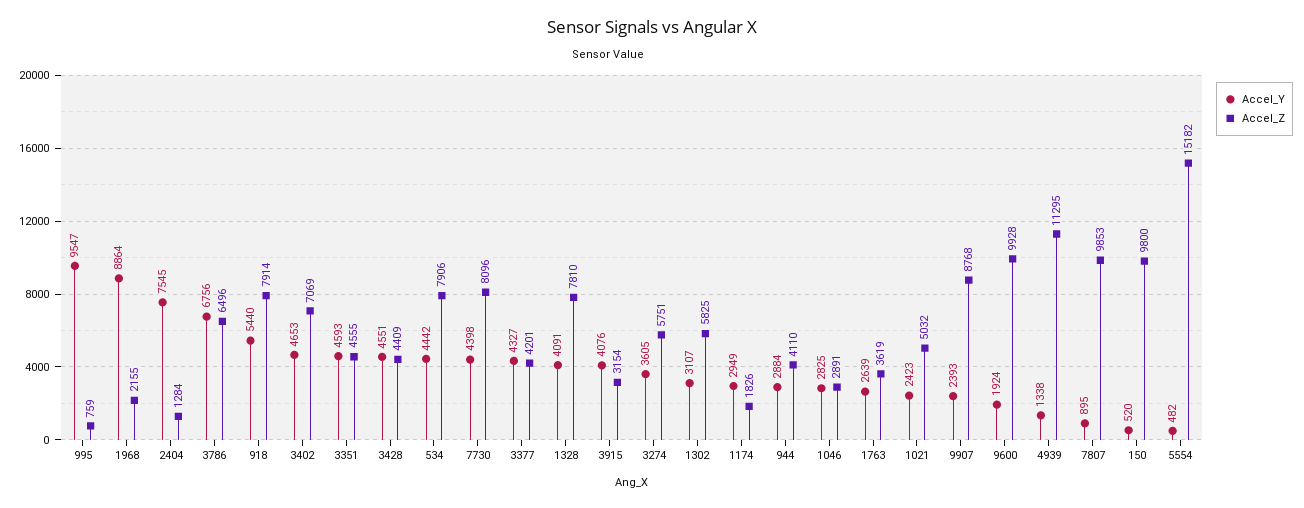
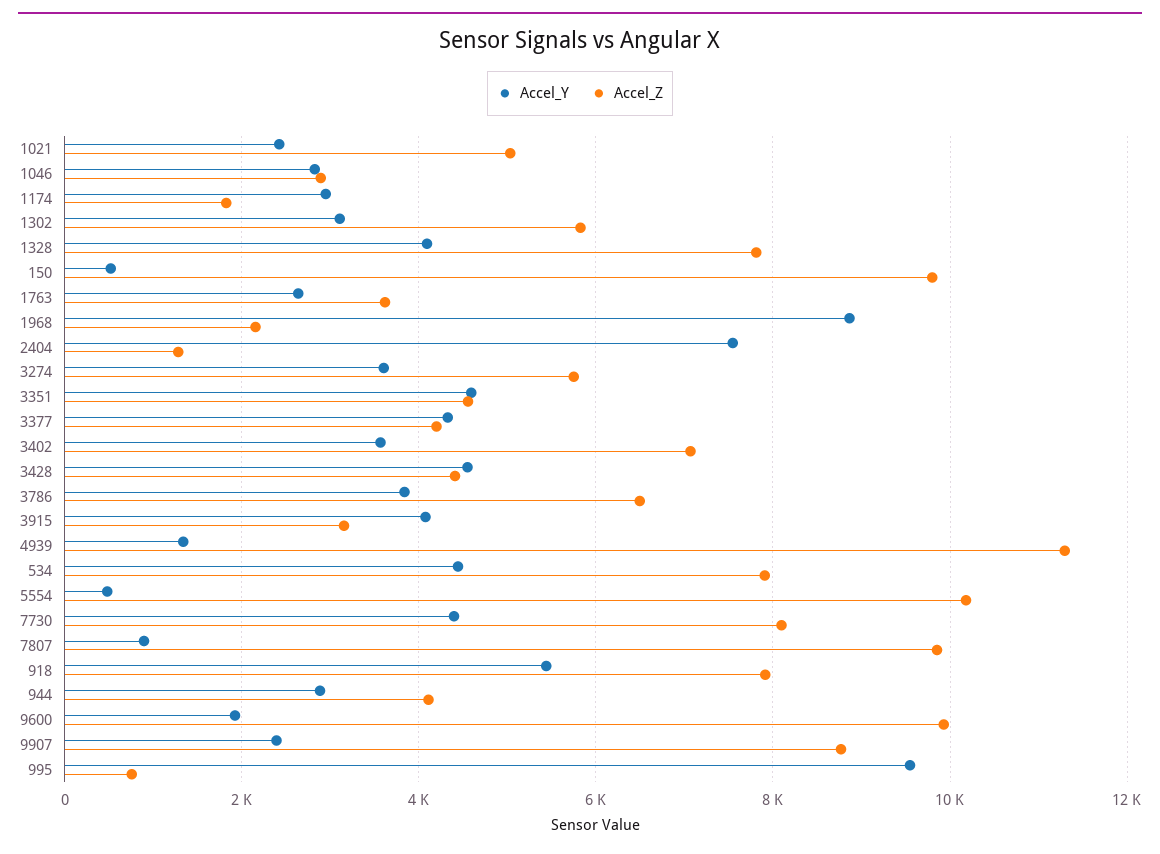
Accel_Y, 3786: 6756 -> 3800
Accel_Y, 3402: 4653 -> 3600
Accel_Z, 5554: 15182 -> 10200

